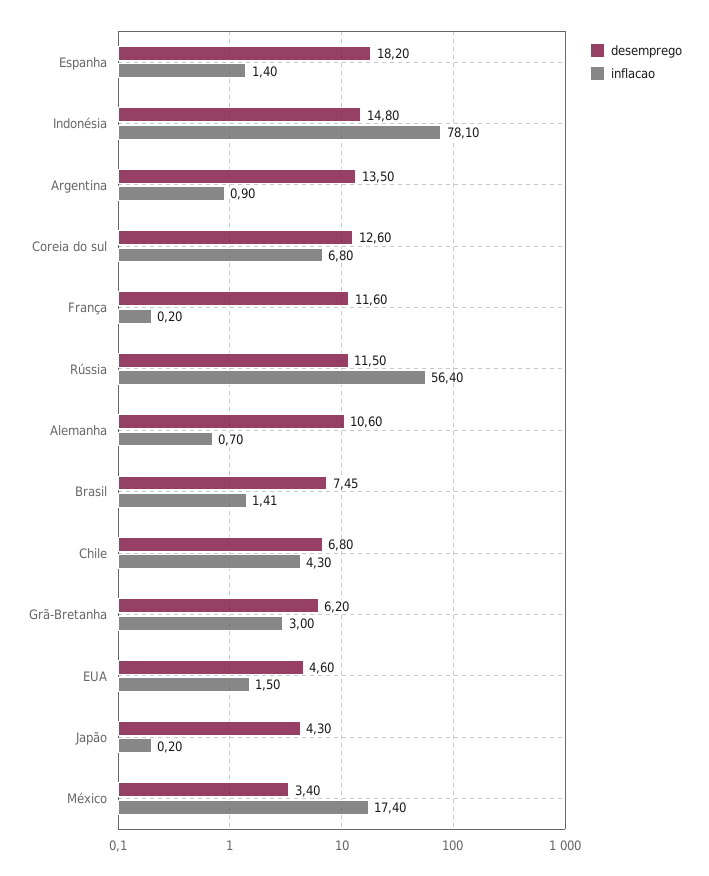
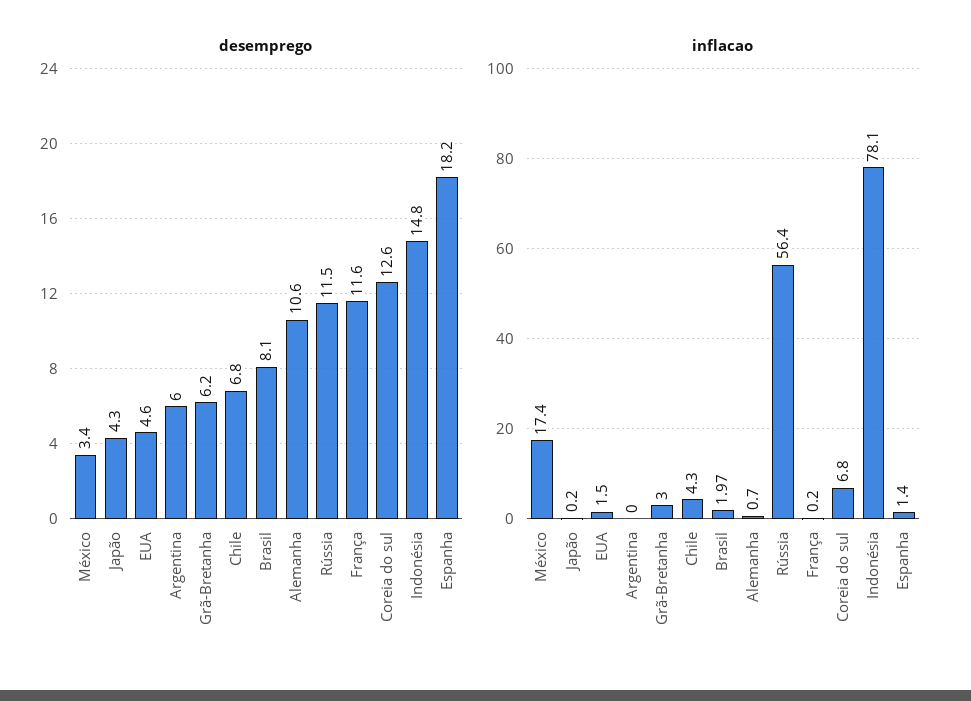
desemprego, Argentina: 13.5 -> 6
inflacao, Argentina: 0.9 -> 0
desemprego, Brasil: 7.45 -> 8.1
inflacao, Brasil: 1.41 -> 1.97

